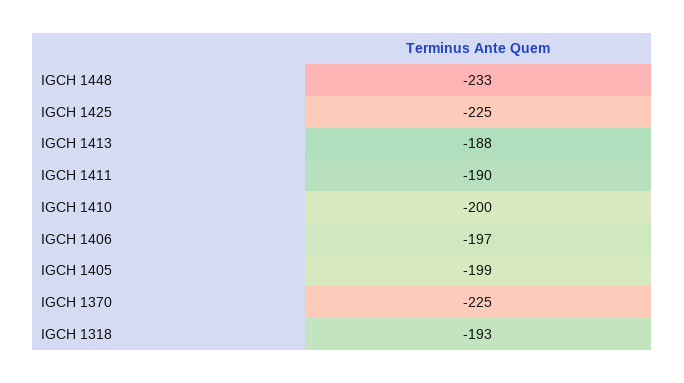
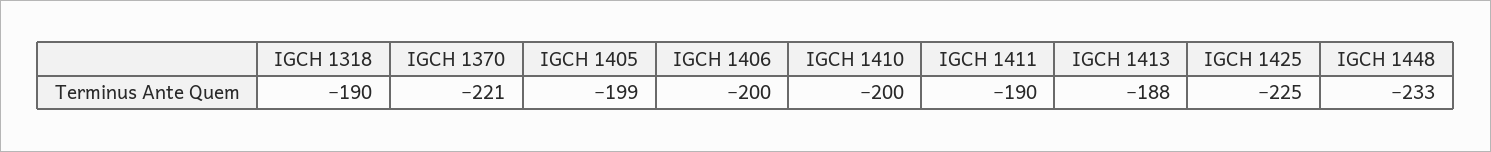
IGCH 1406: -197 -> -200
IGCH 1370: -225 -> -221
IGCH 1318: -193 -> -190

